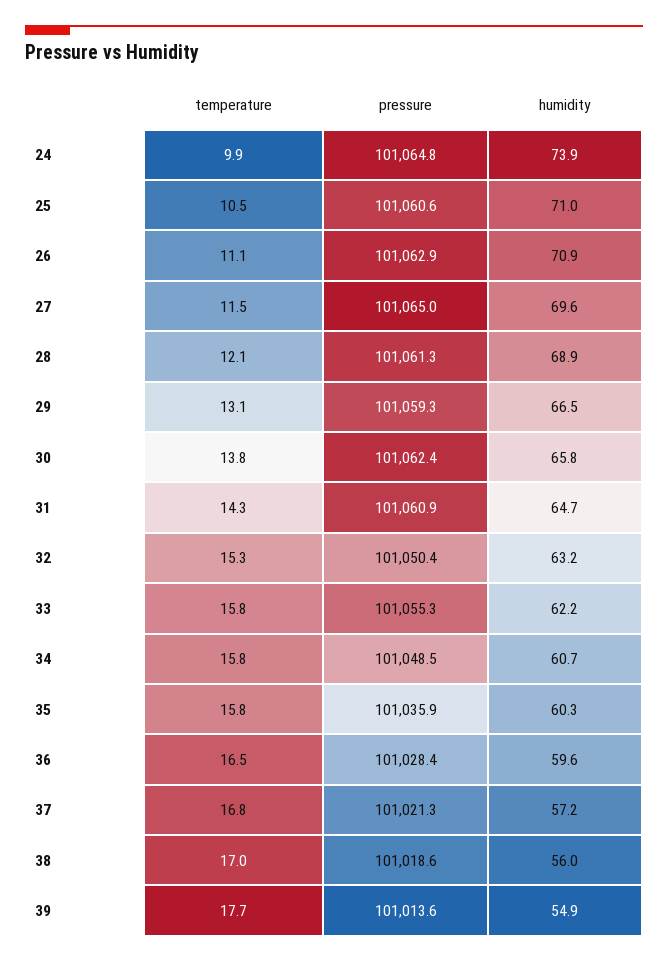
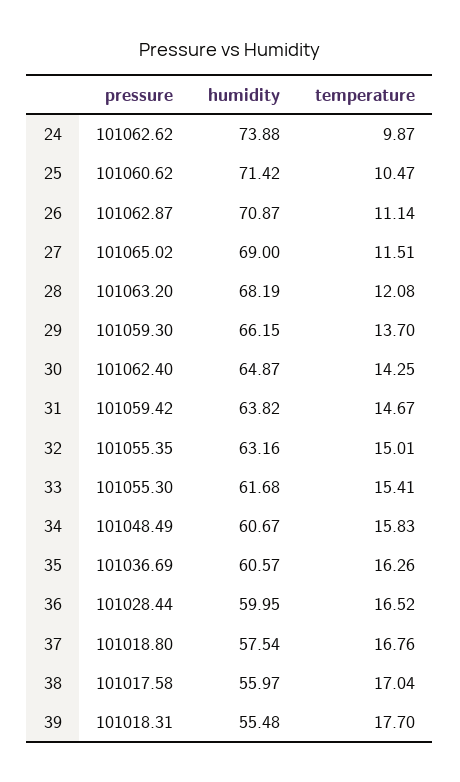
pressure, 24: 101064.8 -> 101062.62
humidity, 25: 71 -> 71.42
humidity, 27: 69.6 -> 69
pressure, 28: 101061.3 -> 101063.2
humidity, 28: 68.9 -> 68.19
temperature, 29: 13.1 -> 13.7
humidity, 29: 66.5 -> 66.15
temperature, 30: 13.8 -> 14.25
humidity, 30: 65.8 -> 64.87
temperature, 31: 14.3 -> 14.67
pressure, 31: 101060.9 -> 101059.42
humidity, 31: 64.7 -> 63.82
temperature, 32: 15.3 -> 15.01
pressure, 32: 101050.4 -> 101055.35
temperature, 33: 15.8 -> 15.41
humidity, 33: 62.2 -> 61.68
temperature, 35: 15.8 -> 16.26
pressure, 35: 101035.9 -> 101036.69
humidity, 35: 60.3 -> 60.57
humidity, 36: 59.6 -> 59.95
pressure, 37: 101021.3 -> 101018.8
humidity, 37: 57.2 -> 57.54
pressure, 38: 101018.6 -> 101017.58
pressure, 39: 101013.6 -> 101018.31
humidity, 39: 54.9 -> 55.48

